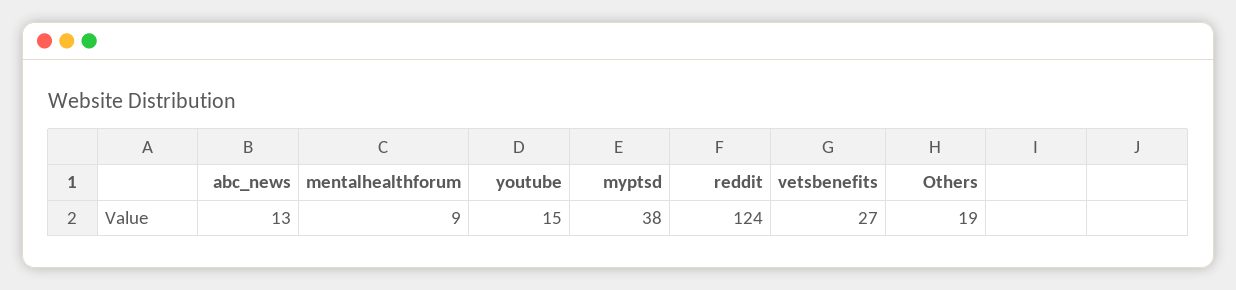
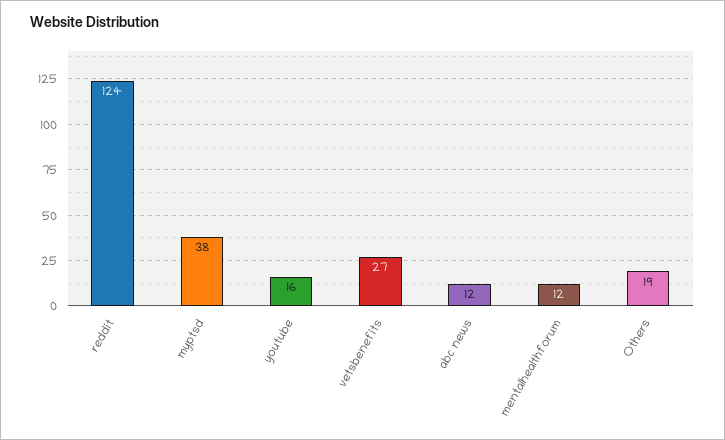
abc_news: 13 -> 12
mentalhealthforum: 9 -> 12
youtube: 15 -> 16

